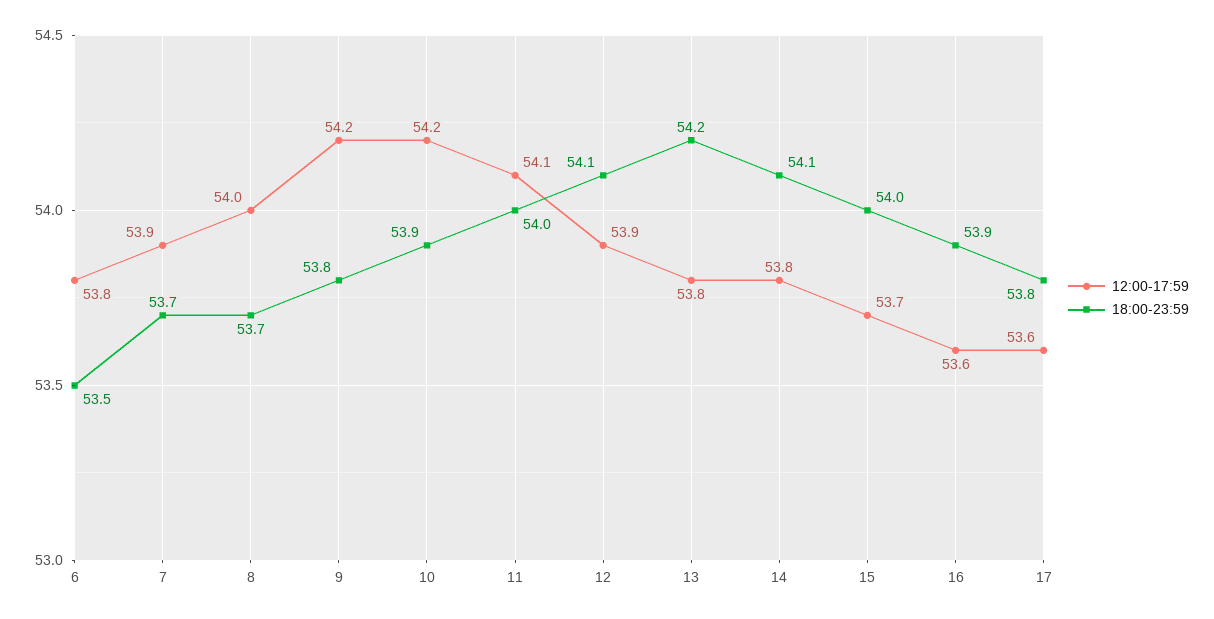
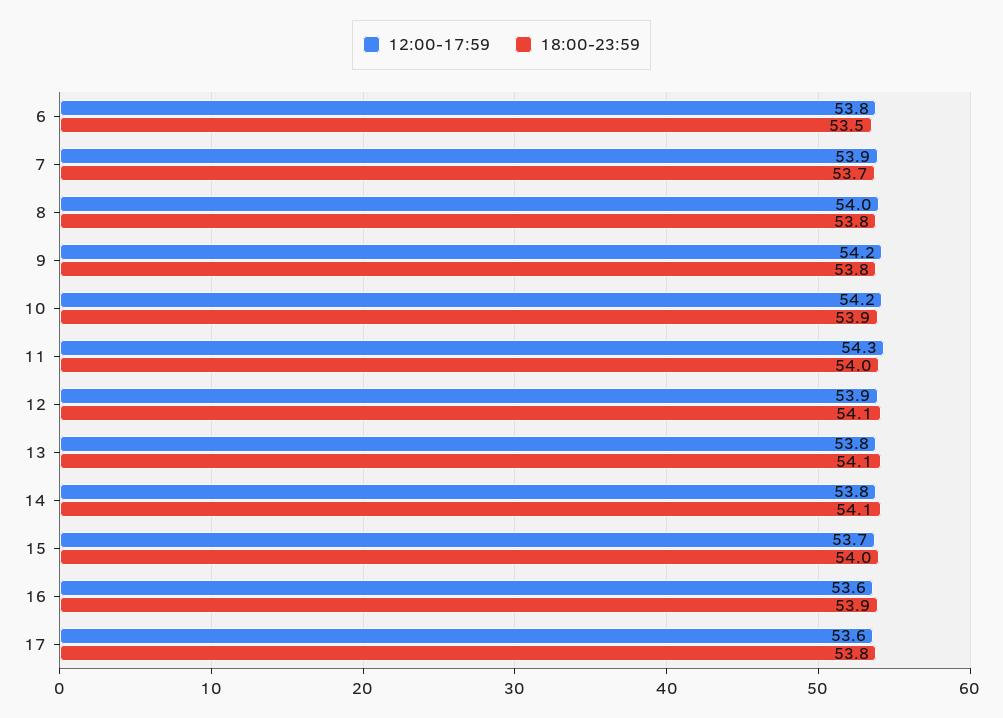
18:00-23:59, 8: 53.7 -> 53.8
12:00-17:59, 11: 54.1 -> 54.3
18:00-23:59, 13: 54.2 -> 54.1

